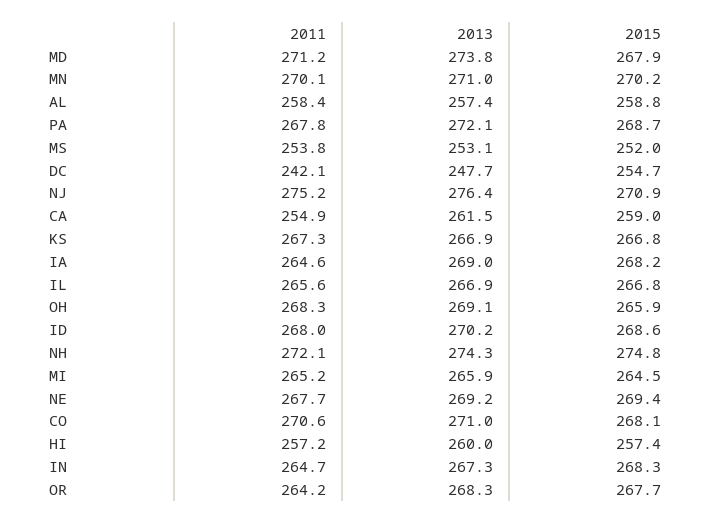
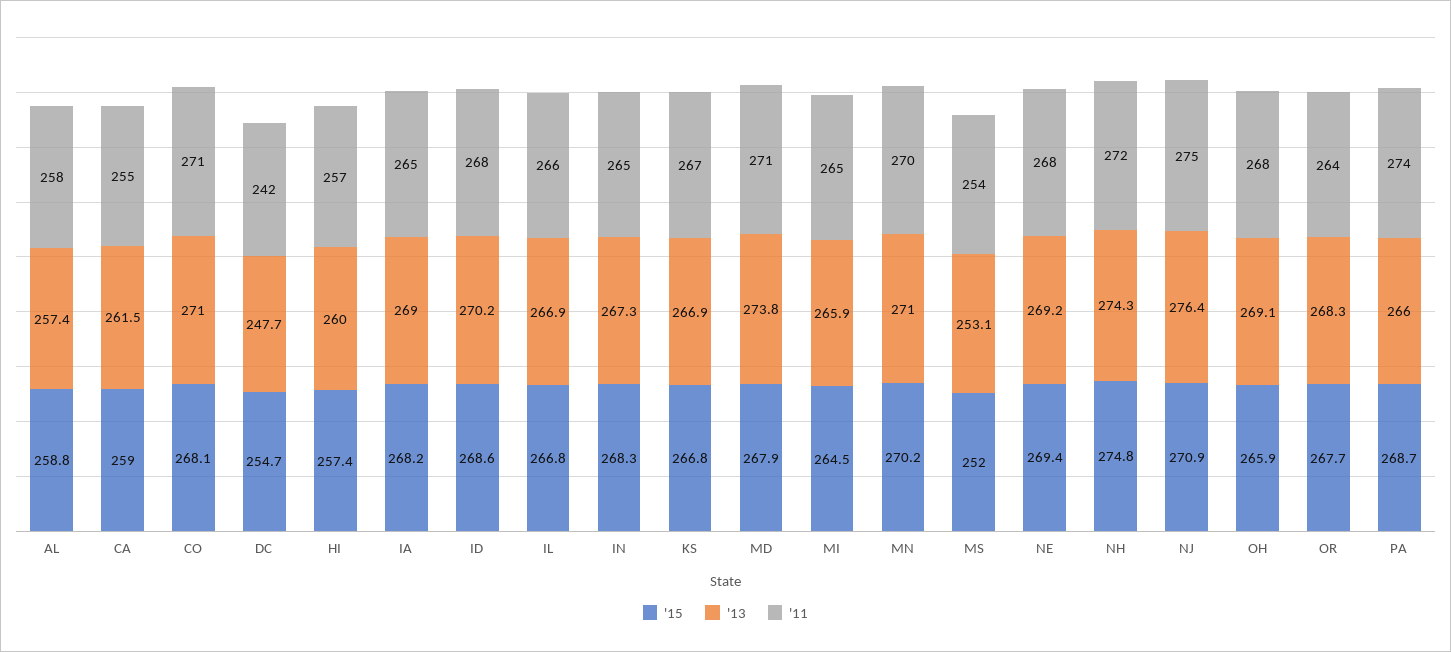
2011, PA: 267.8 -> 274
2013, PA: 272.1 -> 266

